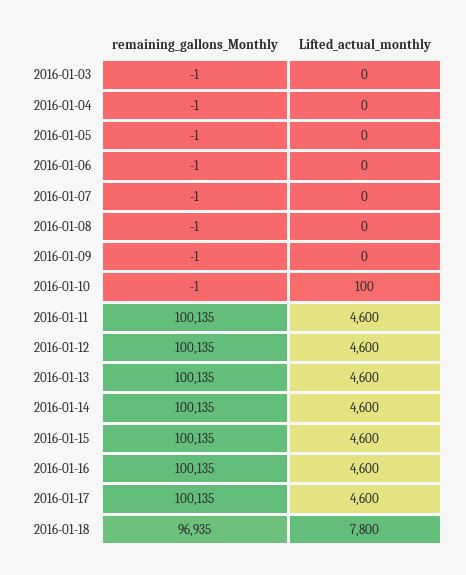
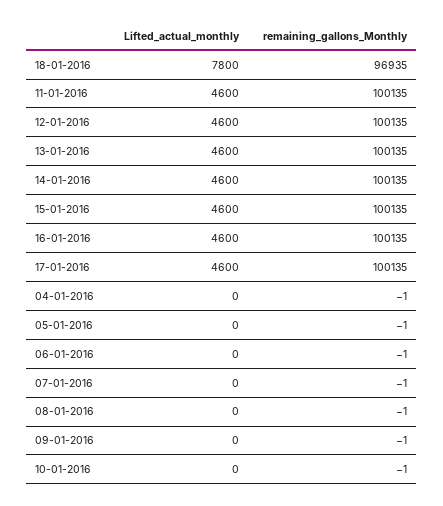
remaining_gallons_Monthly, 2016-01-03: -1 -> none
Lifted_actual_monthly, 2016-01-03: 0 -> none
Lifted_actual_monthly, 2016-01-10: 100 -> 0

